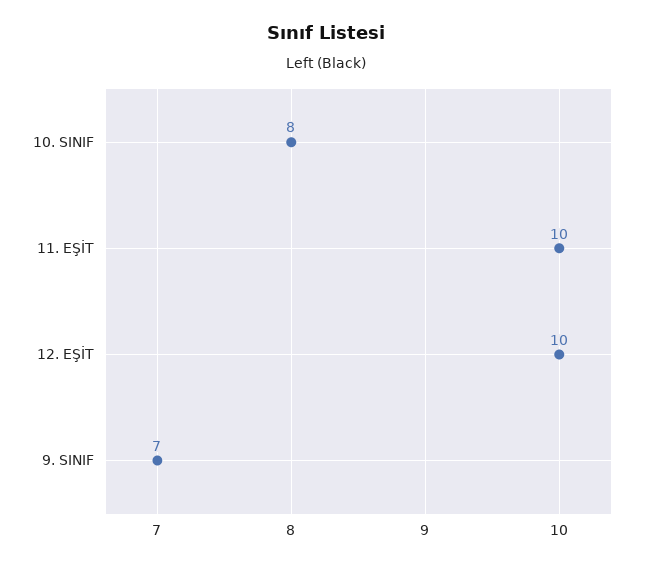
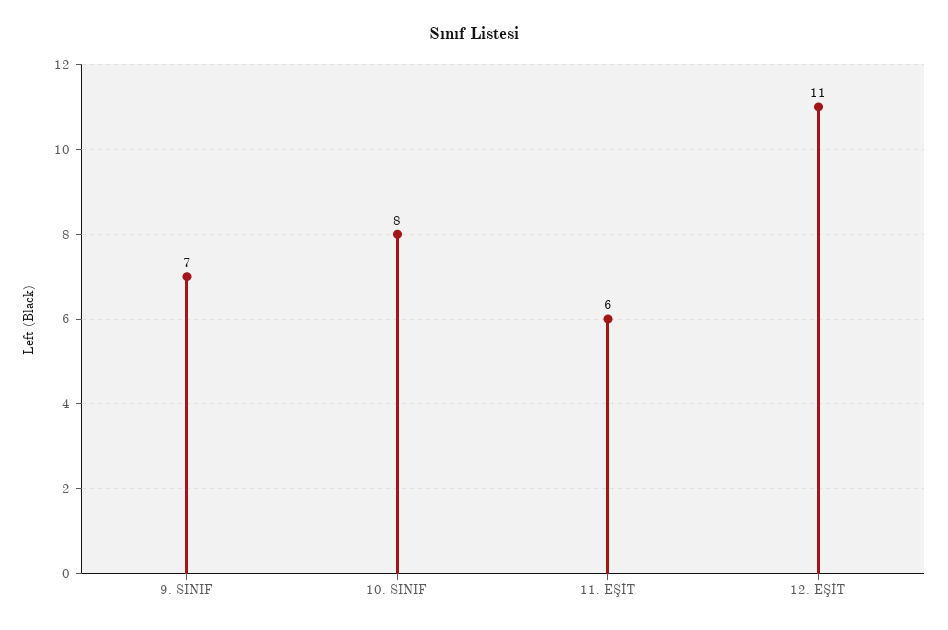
11. EŞİT: 10 -> 6
12. EŞİT: 10 -> 11

